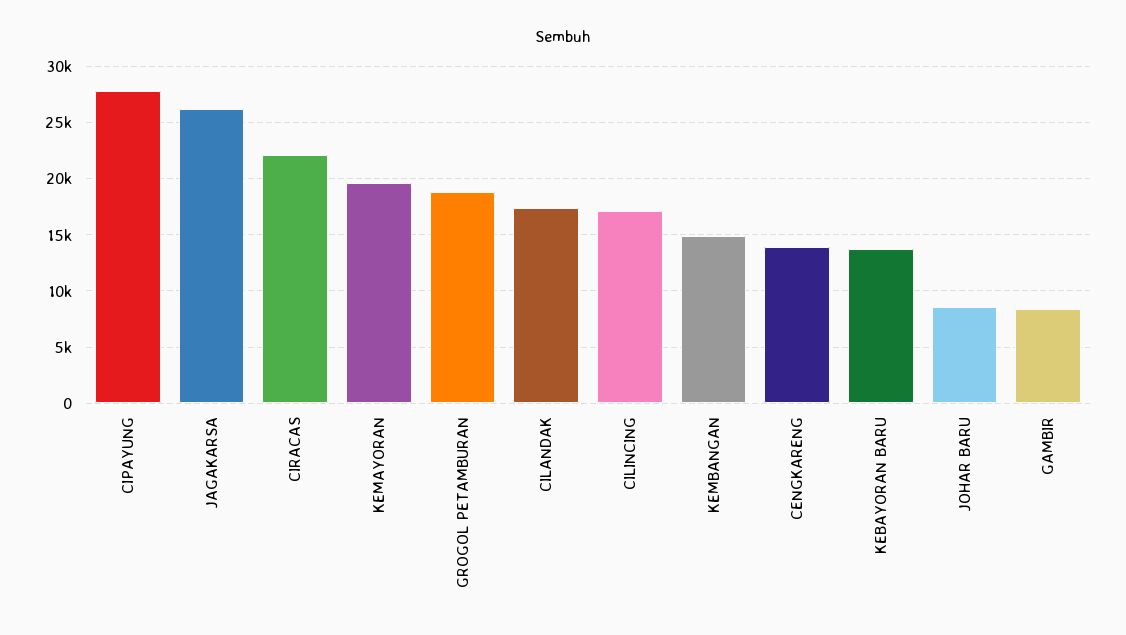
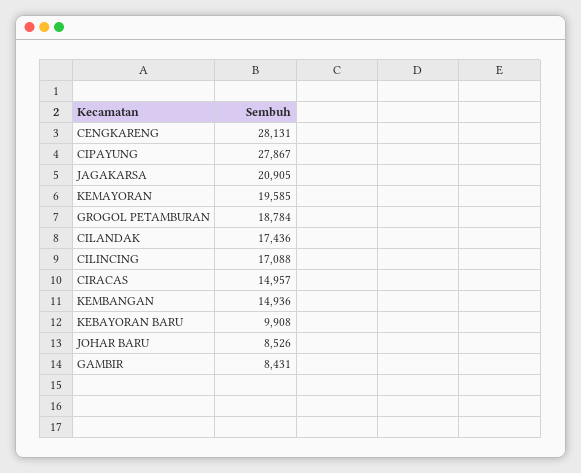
JAGAKARSA: 26000 -> 20905
CIRACAS: 22000 -> 14957
CENGKARENG: 14000 -> 28131
KEBAYORAN BARU: 14000 -> 9908

